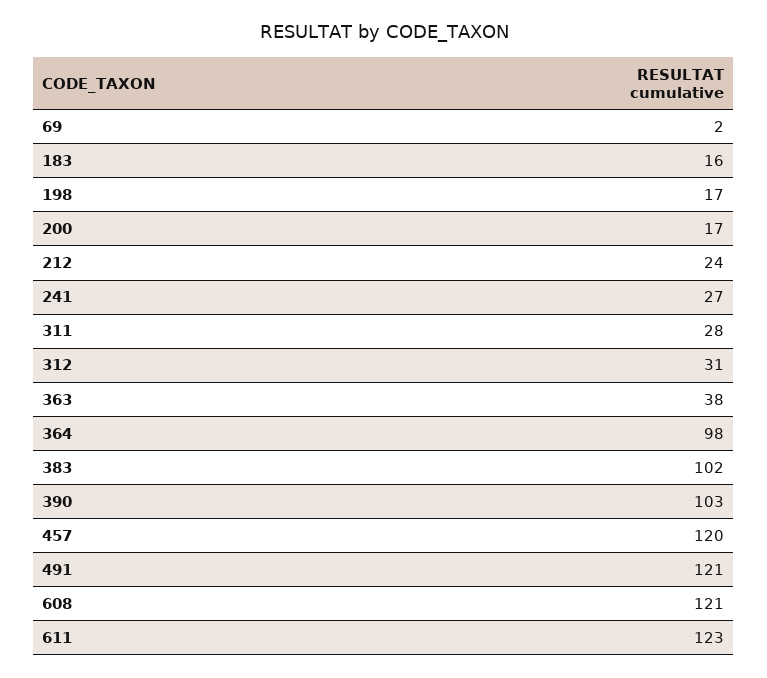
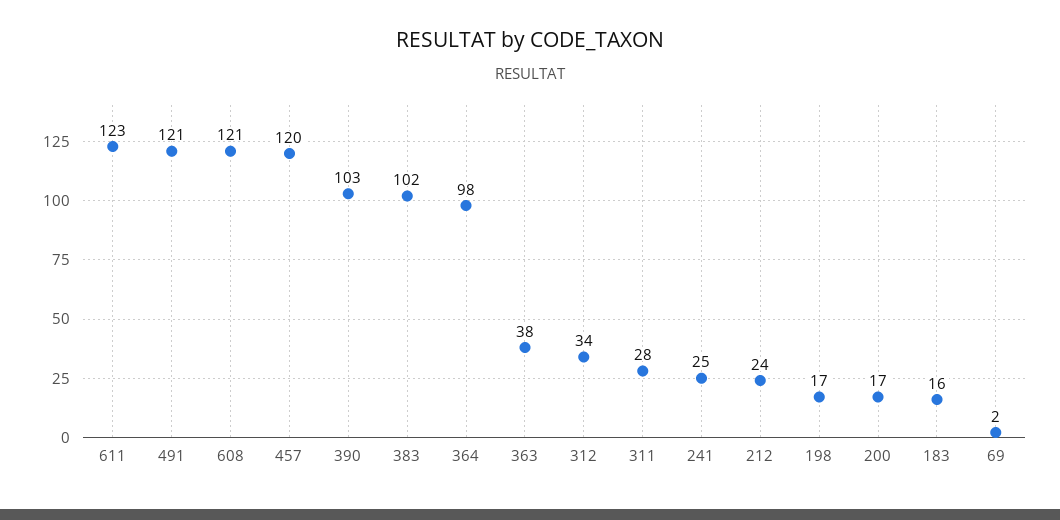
241: 27 -> 25
312: 31 -> 34

